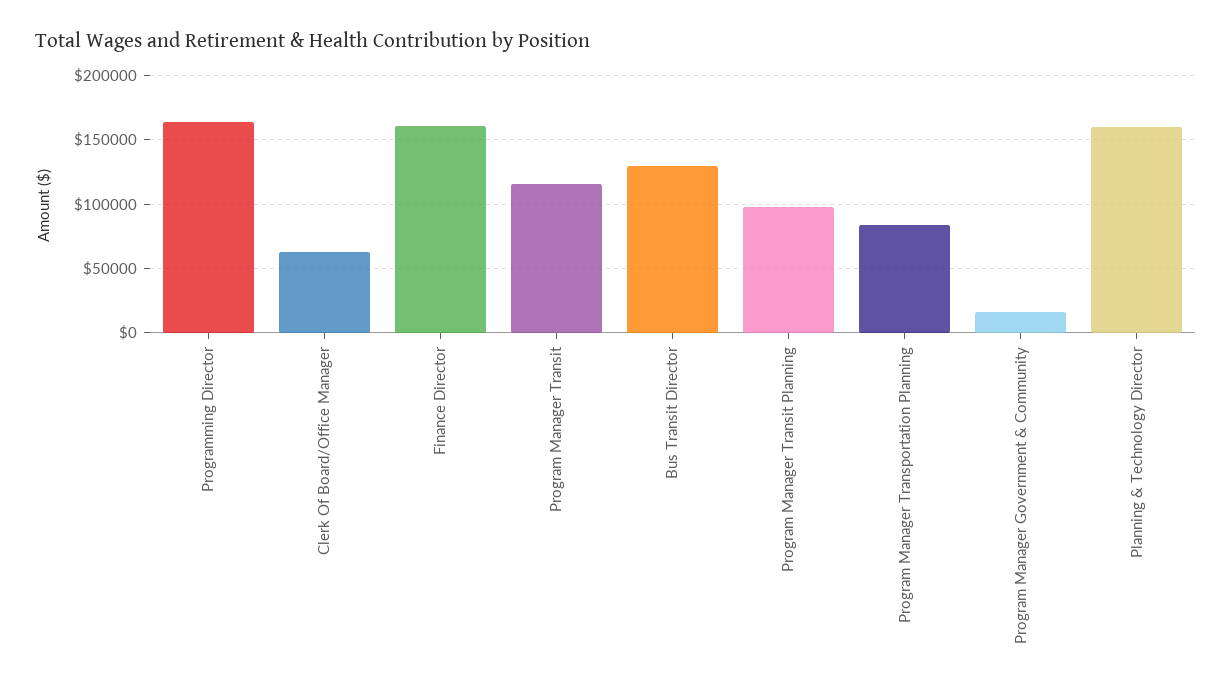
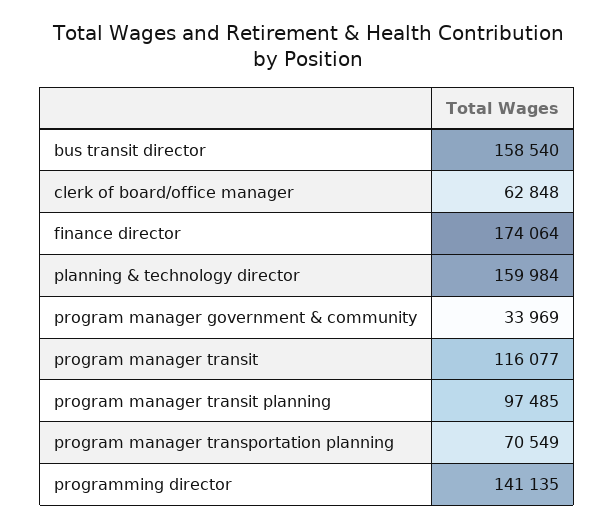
Programming Director: 165000 -> 141135
Finance Director: 160000 -> 174064
Bus Transit Director: 130000 -> 158540
Program Manager Transportation Planning: 85000 -> 70549
Program Manager Government & Community: 15000 -> 33969

